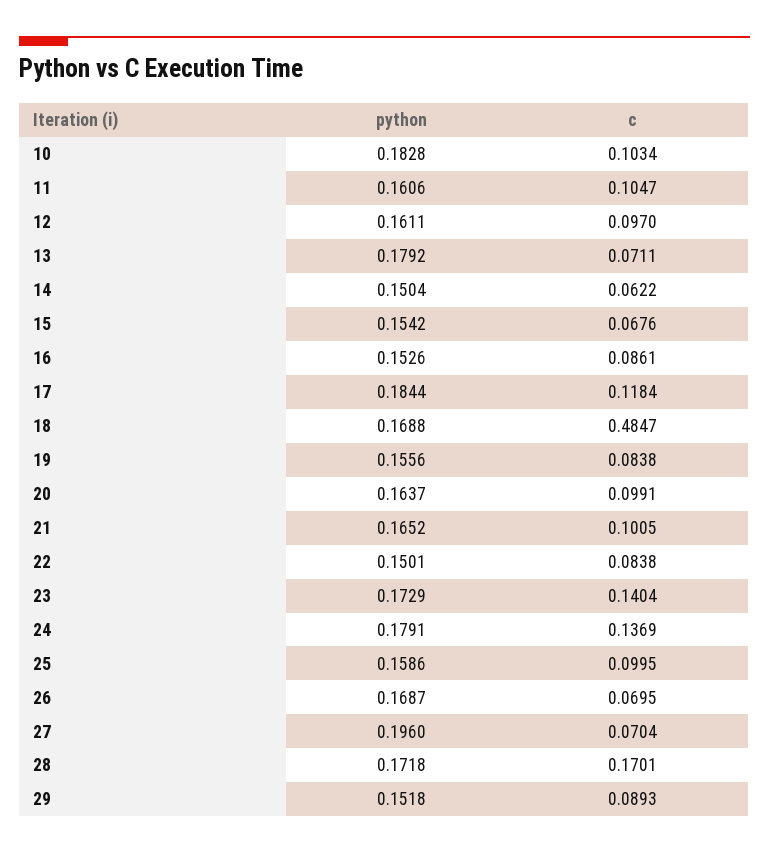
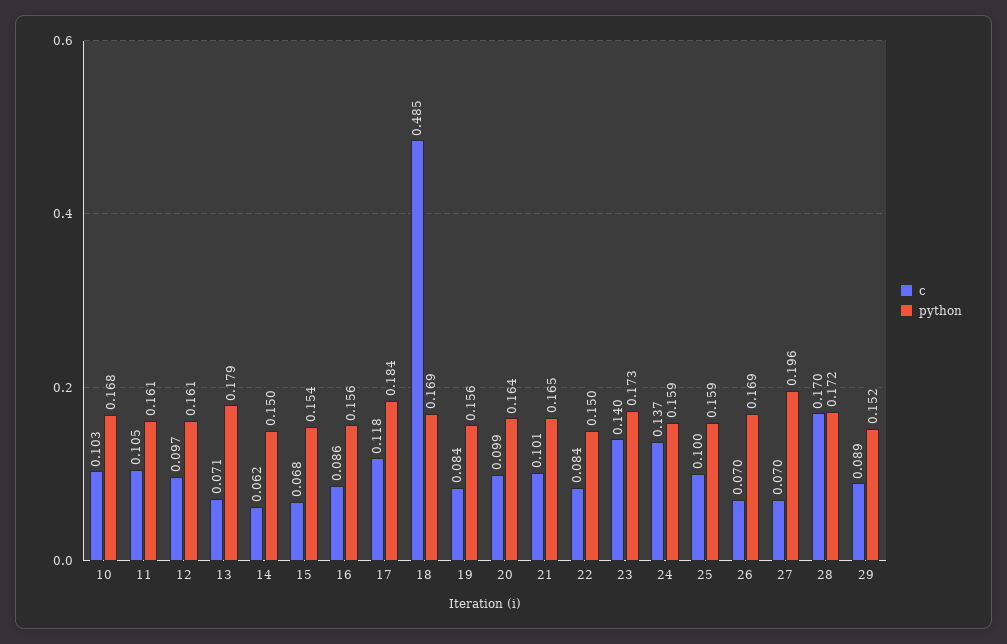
python, 10: 0.1828 -> 0.168
python, 16: 0.1526 -> 0.156
python, 24: 0.1791 -> 0.159

